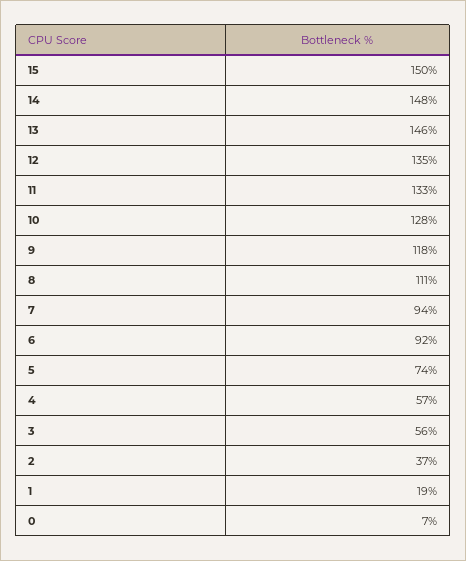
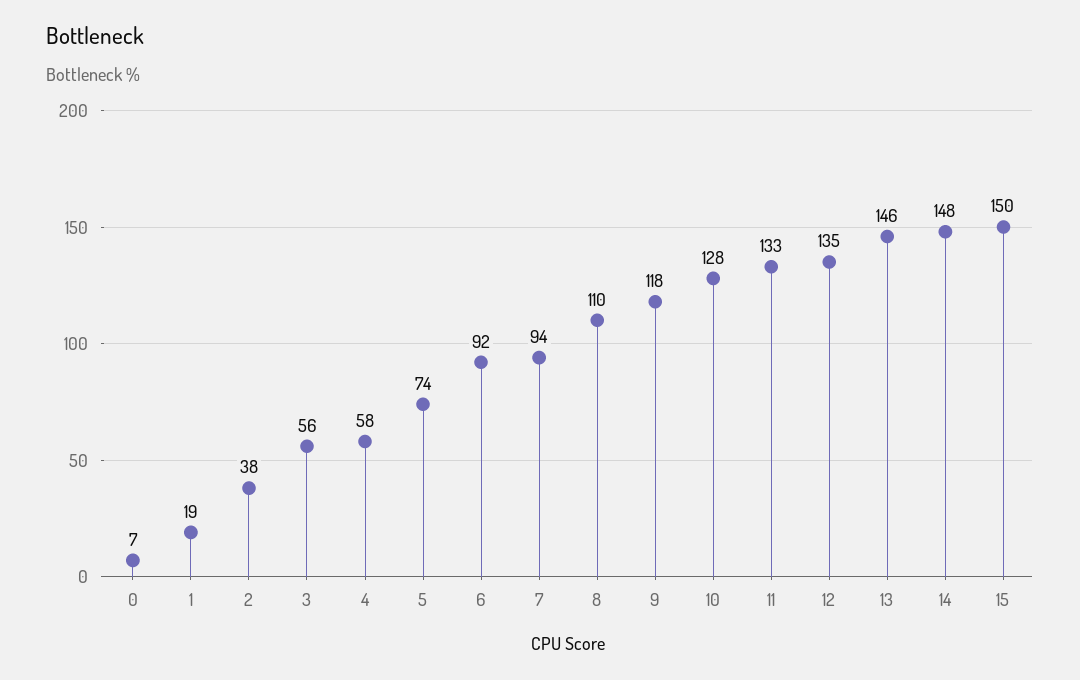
8: 111 -> 110
4: 57 -> 58
2: 37 -> 38

